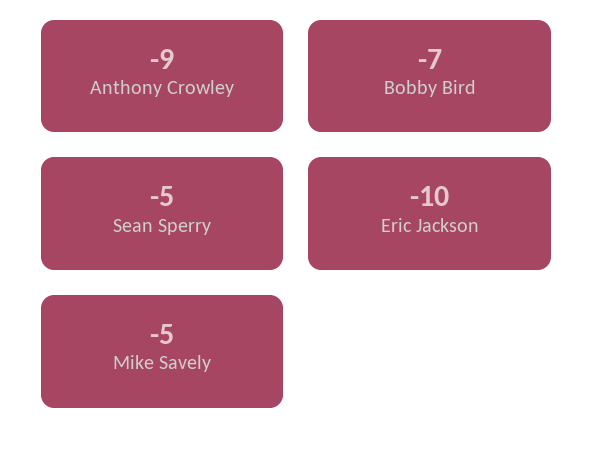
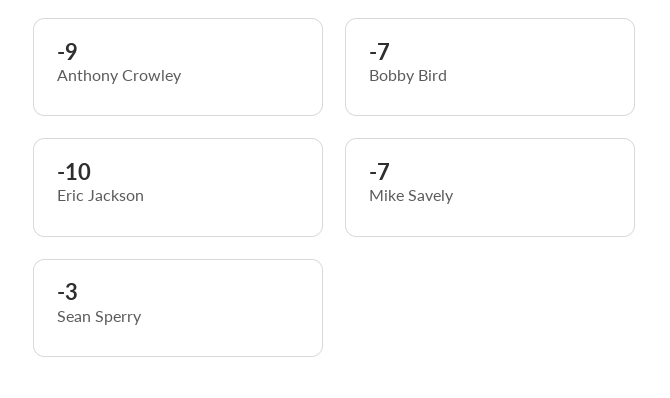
Sean Sperry: -5 -> -3
Mike Savely: -5 -> -7

